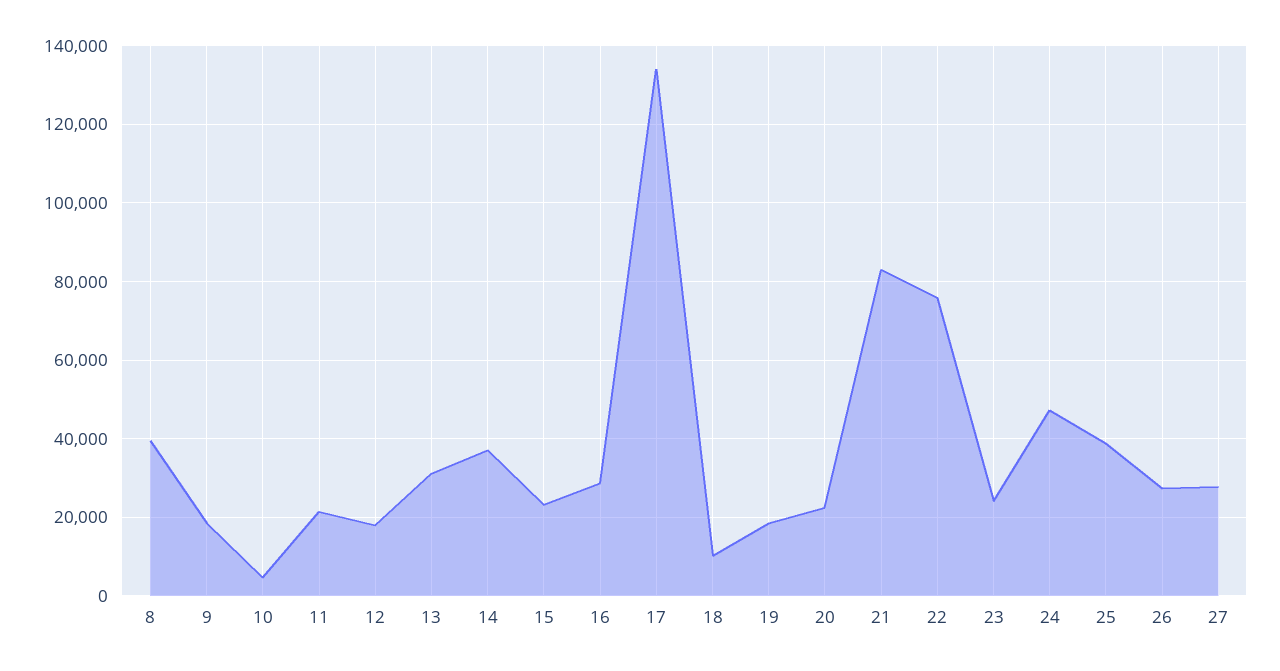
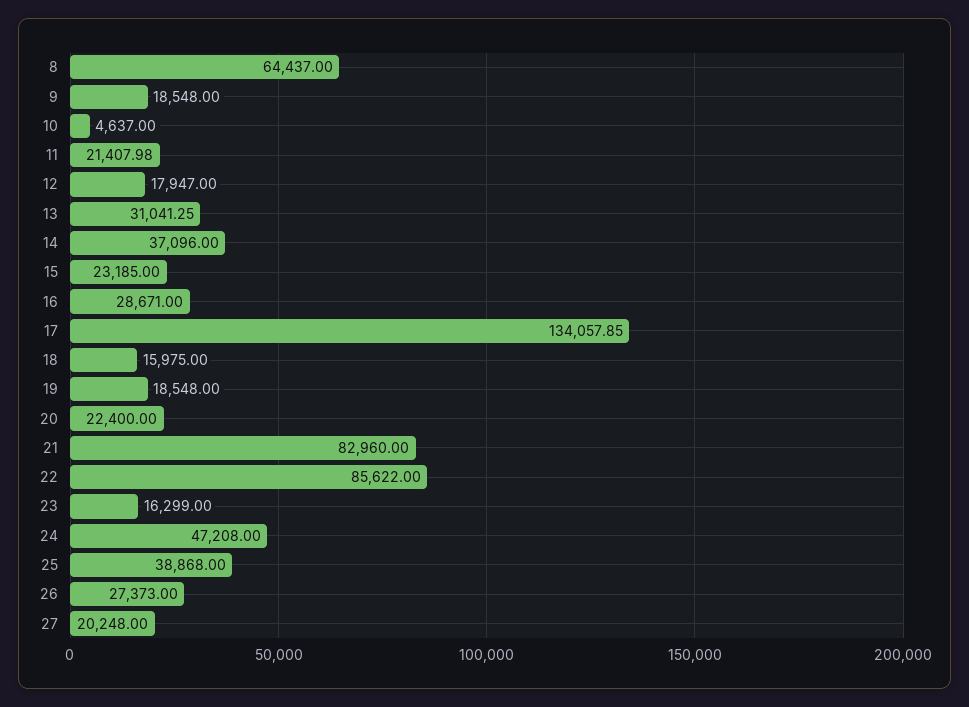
8: 40000 -> 64437
18: 10000 -> 15975
22: 76000 -> 85622
23: 24000 -> 16299
27: 28000 -> 20248

